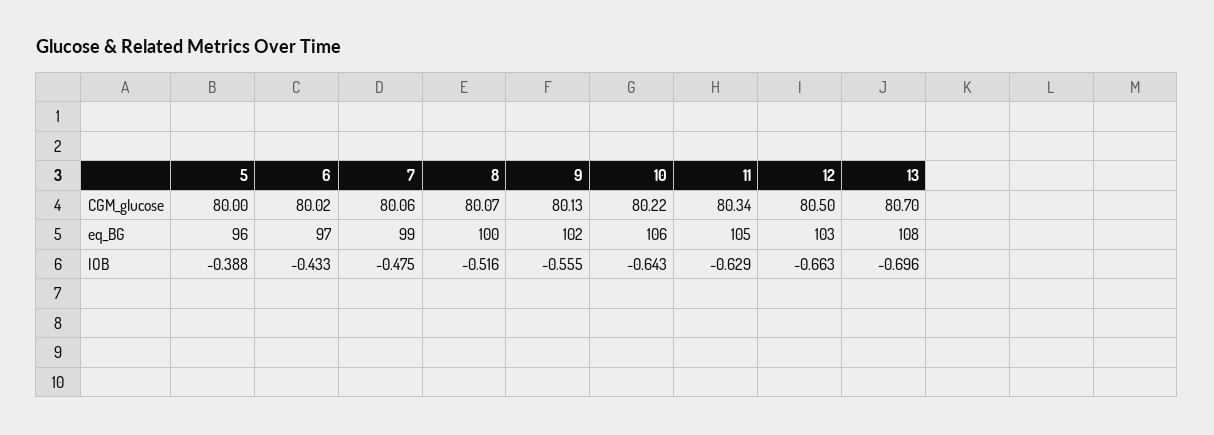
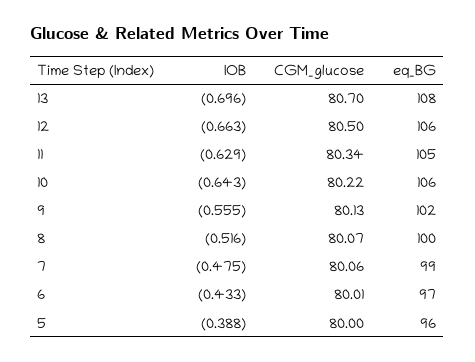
6, CGM_glucose: 80.02 -> 80.01
12, eq_BG: 103 -> 106

